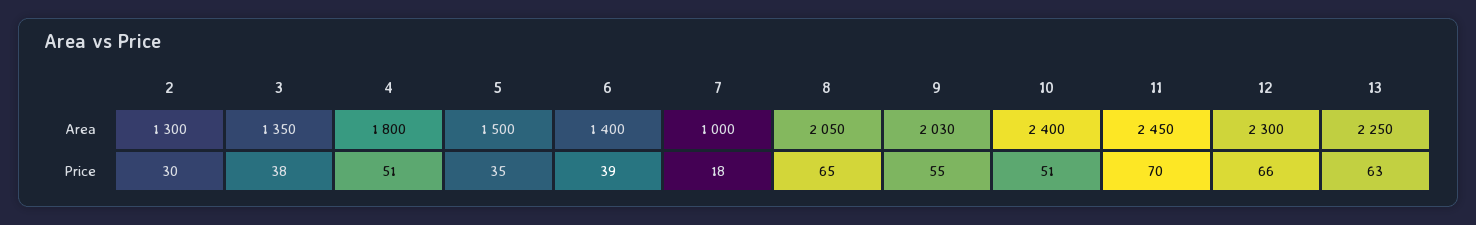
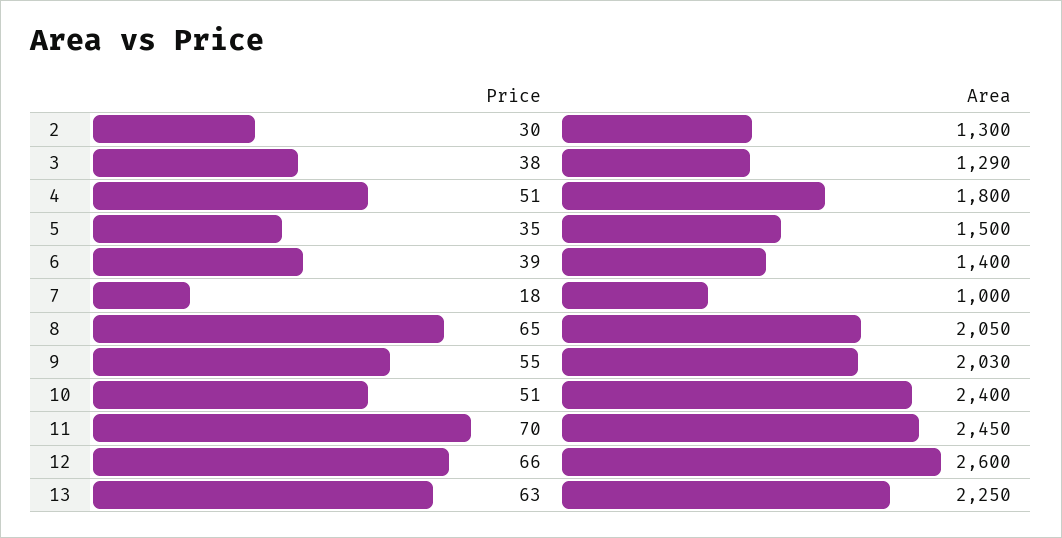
3, Area: 1350 -> 1290
12, Area: 2300 -> 2600

